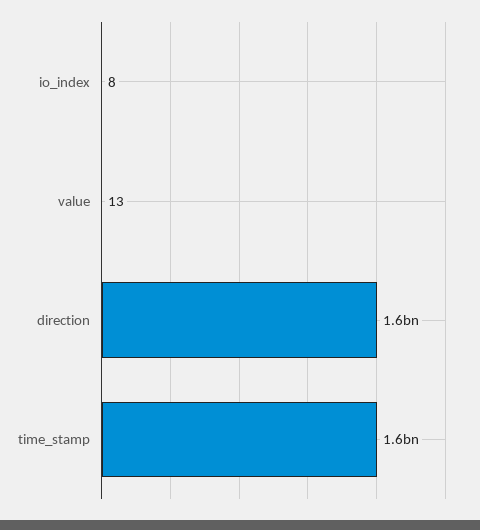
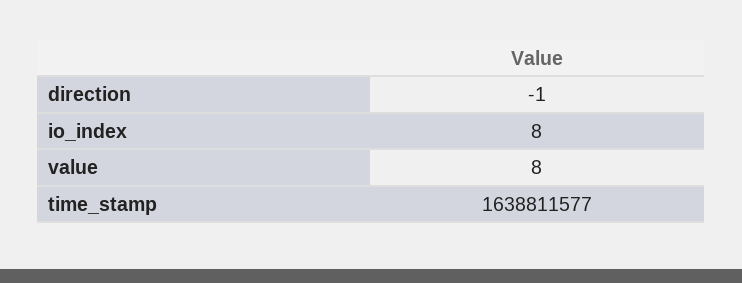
value: 13 -> 8
direction: 1600000000 -> -1

